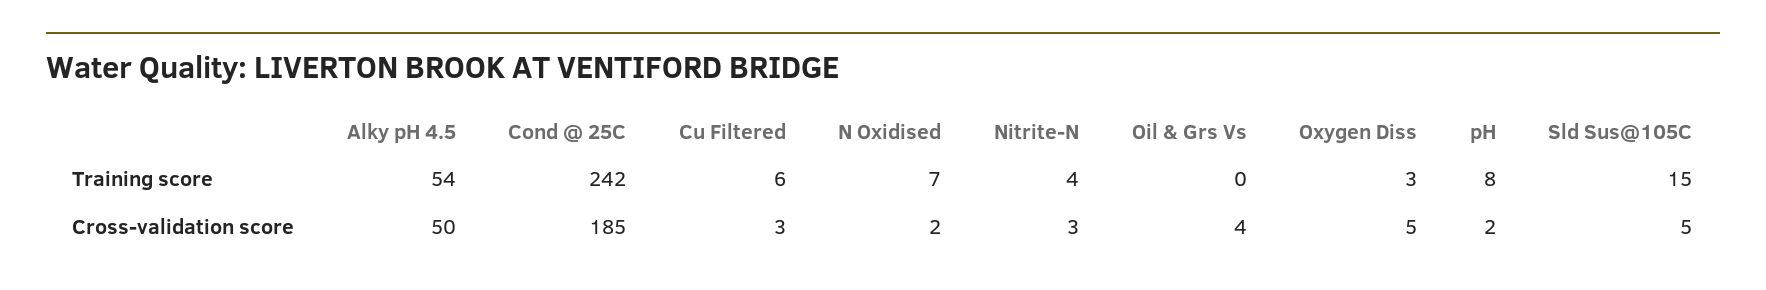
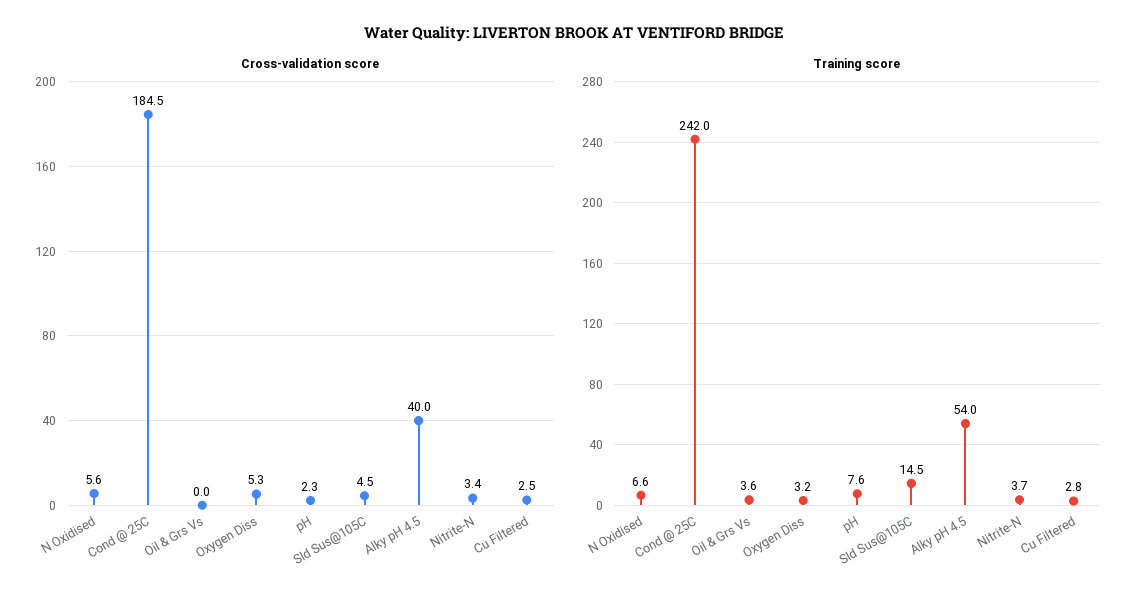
Training score, Cu Filtered: 6 -> 2.8
Training score, Oil & Grs Vs: 0 -> 3.6
Cross-validation score, Alky pH 4.5: 50 -> 40
Cross-validation score, N Oxidised: 2 -> 5.6
Cross-validation score, Oil & Grs Vs: 4 -> 0

